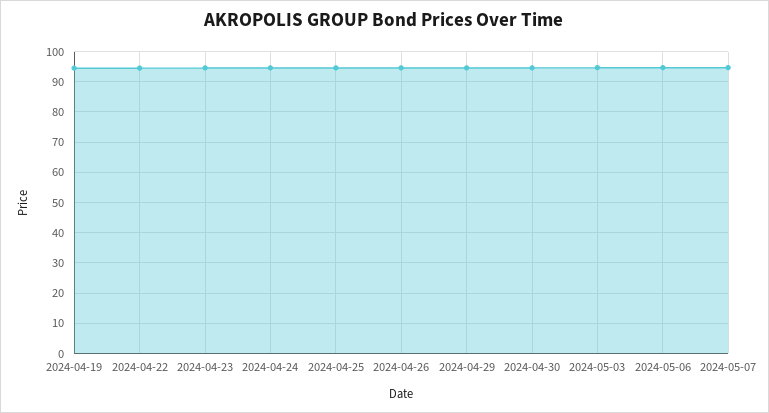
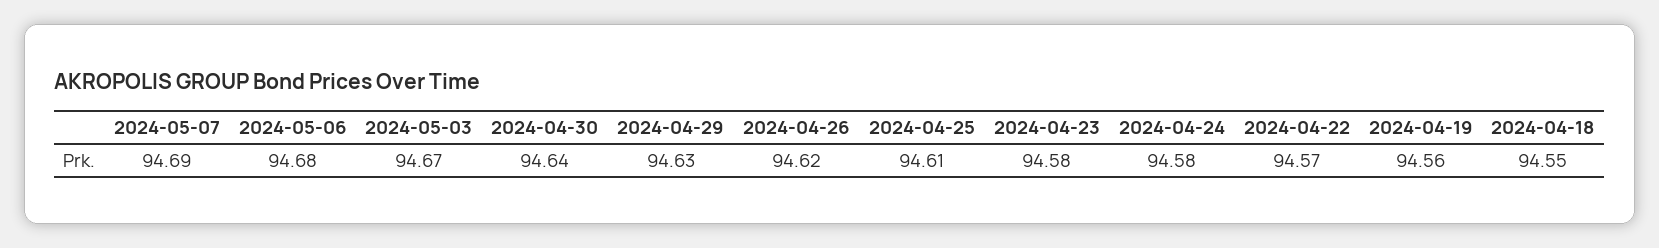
2024-04-18: none -> 94.55

